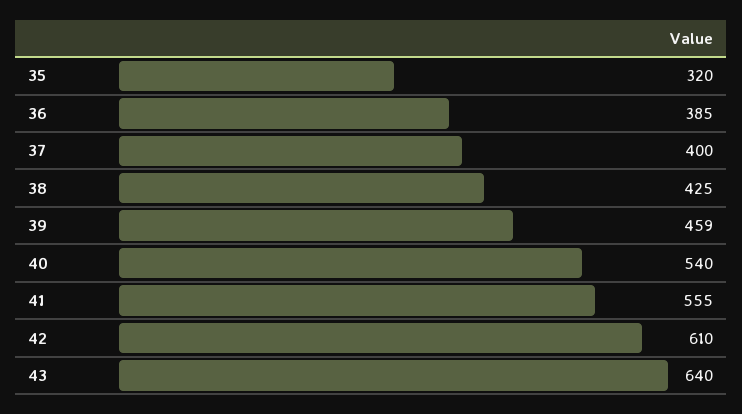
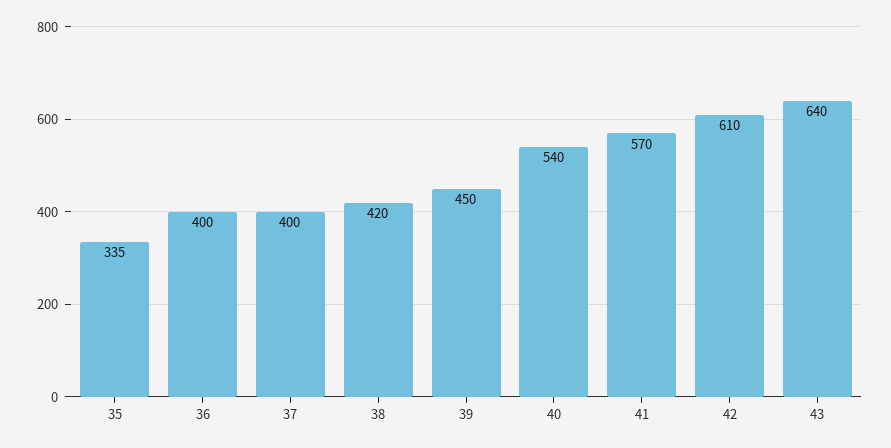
35: 320 -> 335
36: 385 -> 400
38: 425 -> 420
39: 459 -> 450
41: 555 -> 570

